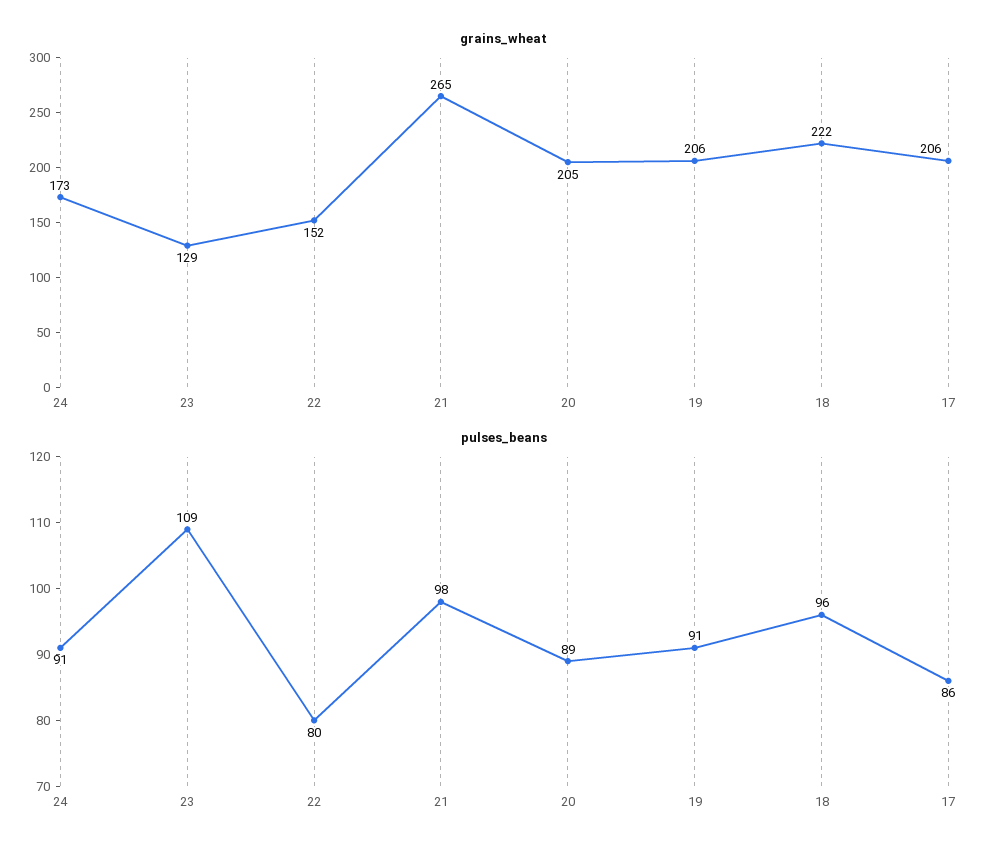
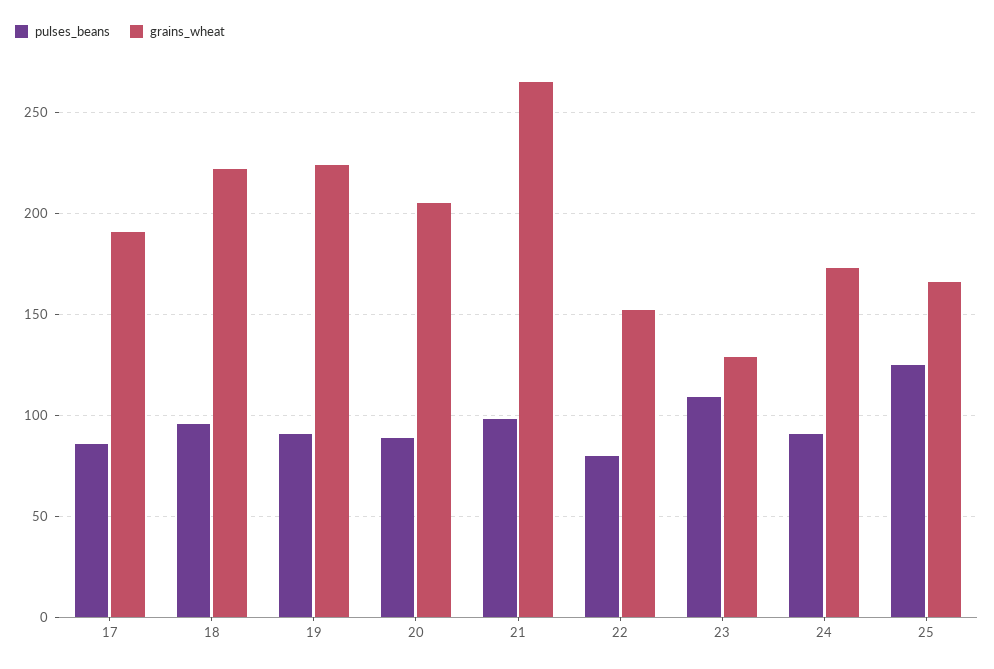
grains_wheat, 19: 206 -> 225
grains_wheat, 17: 206 -> 190
pulses_beans, 25: none -> 125
grains_wheat, 25: none -> 165

